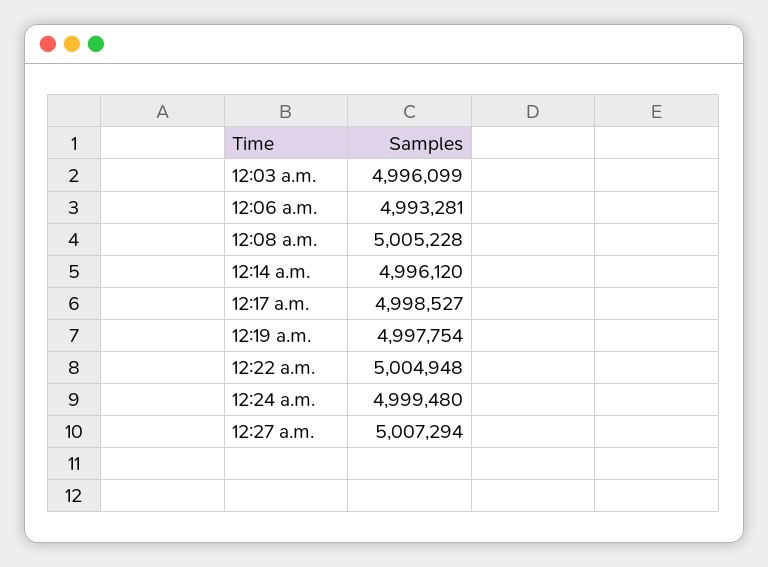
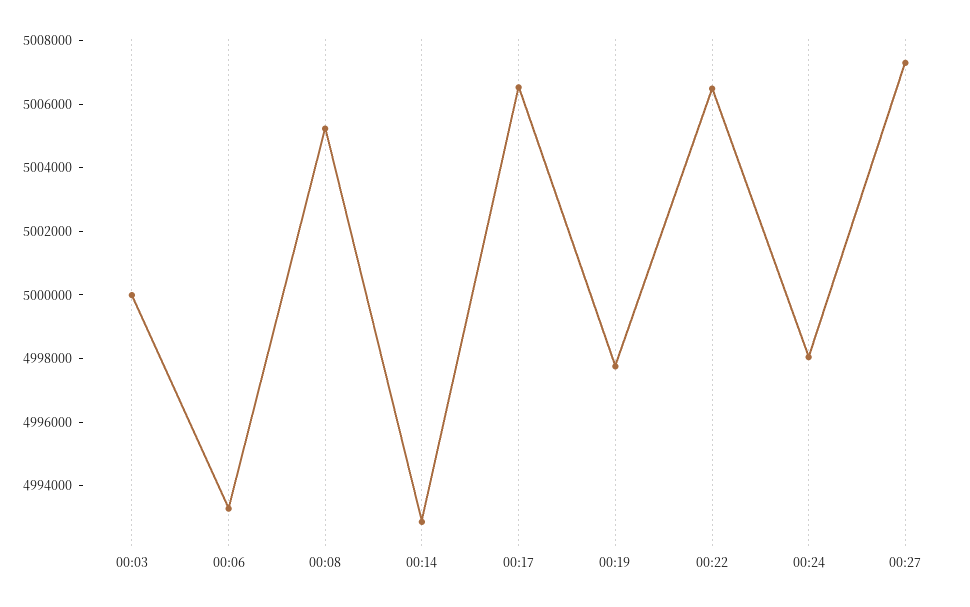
12:03 a.m.: 4996099 -> 5000000
12:14 a.m.: 4996120 -> 4993000
12:17 a.m.: 4998527 -> 5006500
12:22 a.m.: 5004948 -> 5006500
12:24 a.m.: 4999480 -> 4998000

